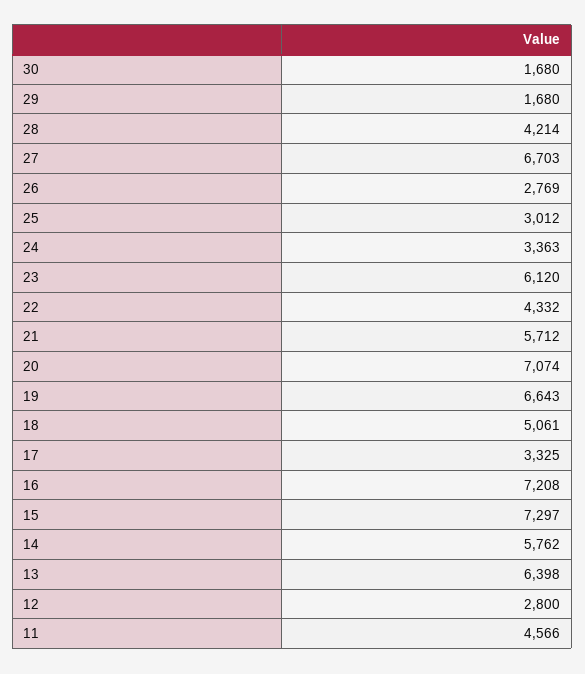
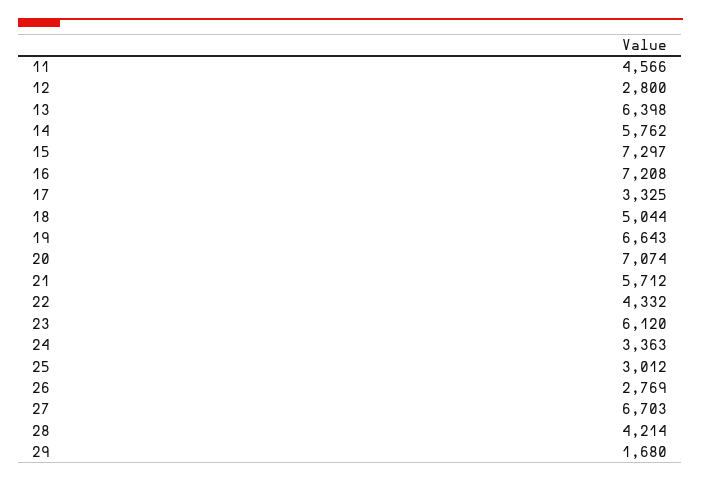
30: 1680 -> none
18: 5061 -> 5044

